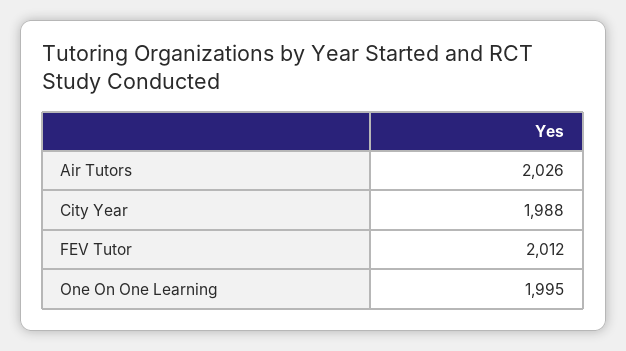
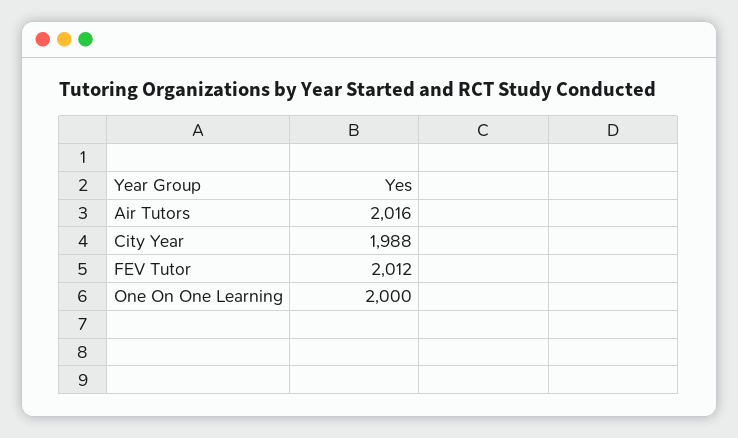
Air Tutors: 2026 -> 2016
One On One Learning: 1995 -> 2000

